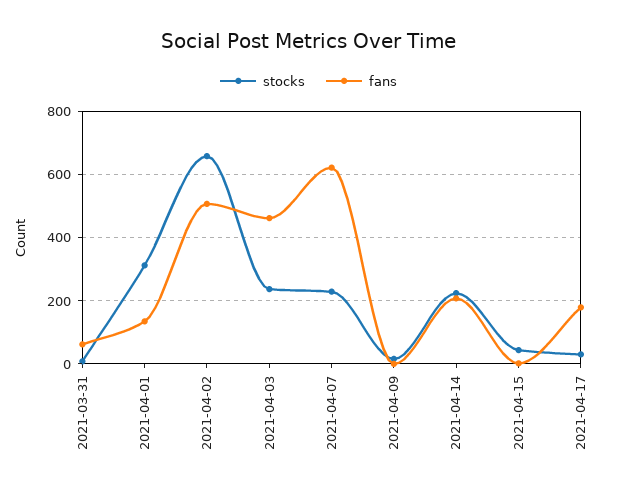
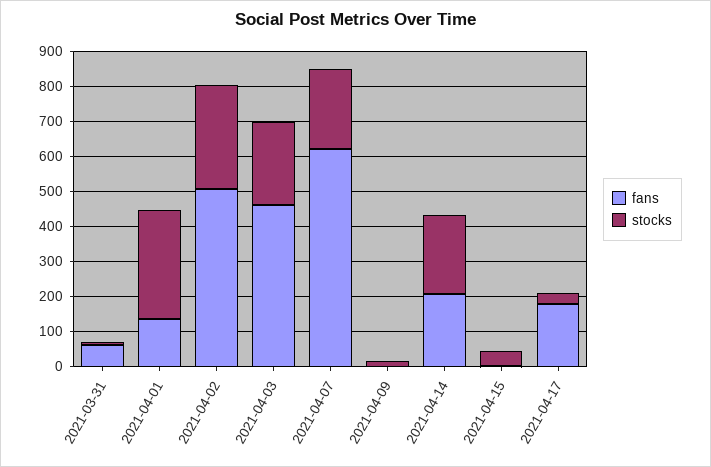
stocks, 2021-04-02: 660 -> 300

